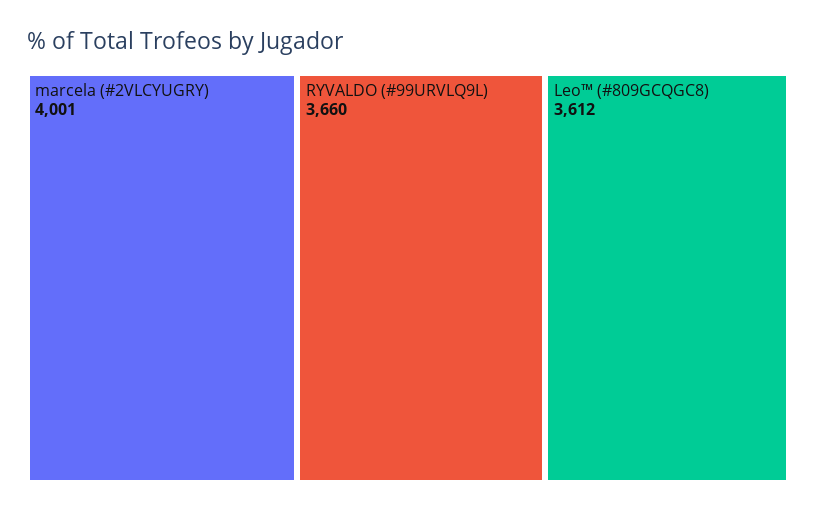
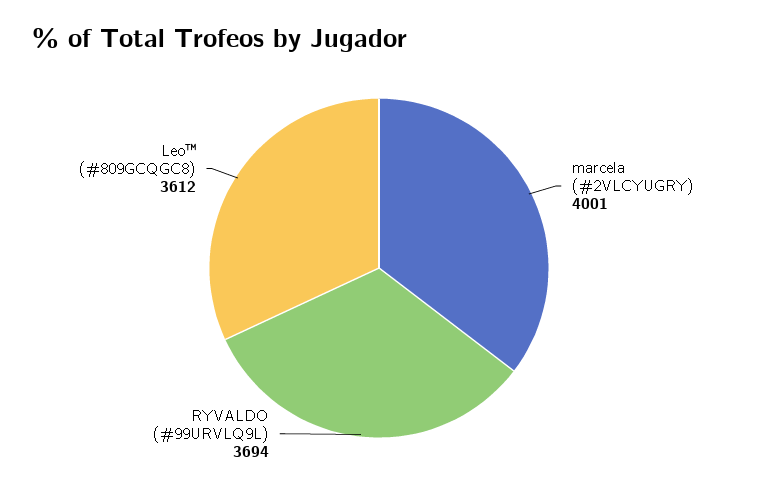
RYVALDO (#99URVLQ9L): 3660 -> 3694

